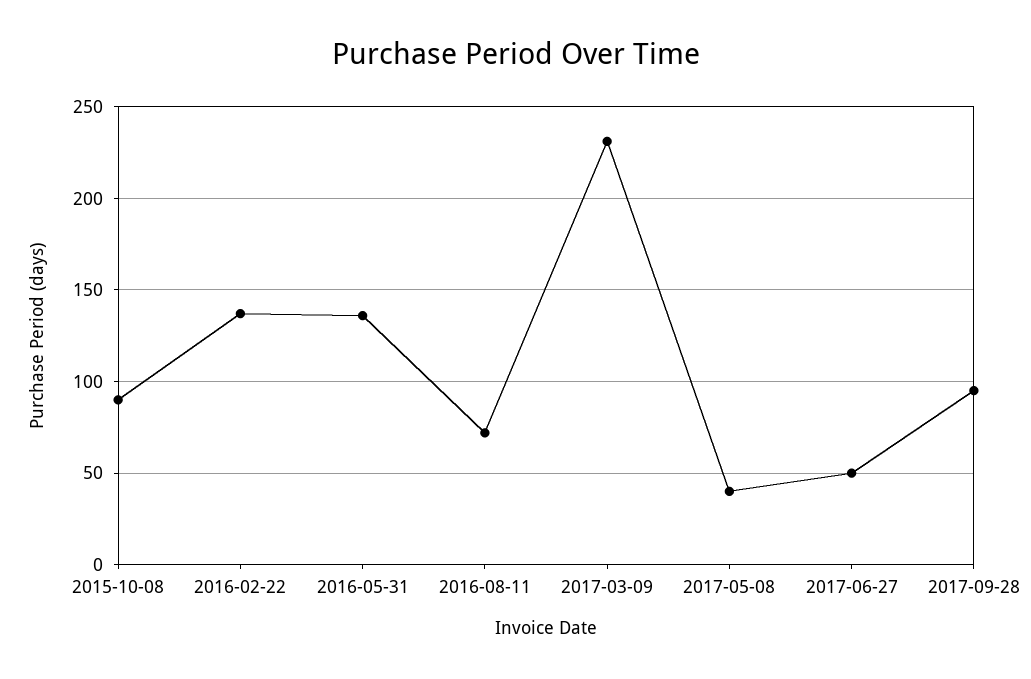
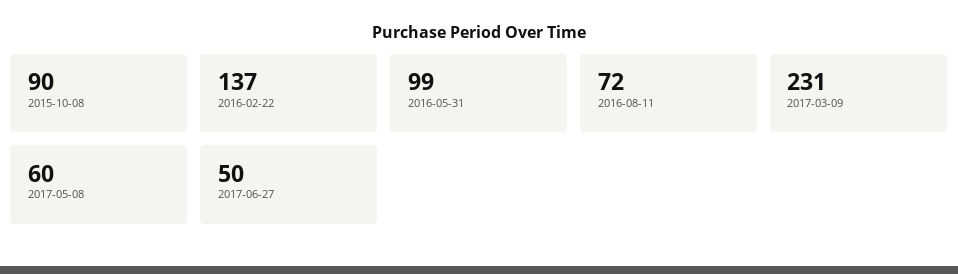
2016-05-31: 135 -> 99
2017-05-08: 40 -> 60
2017-09-28: 95 -> none

